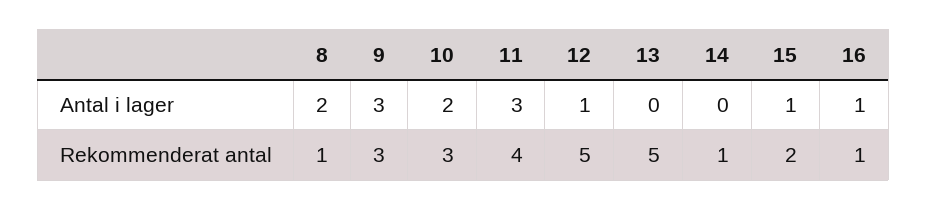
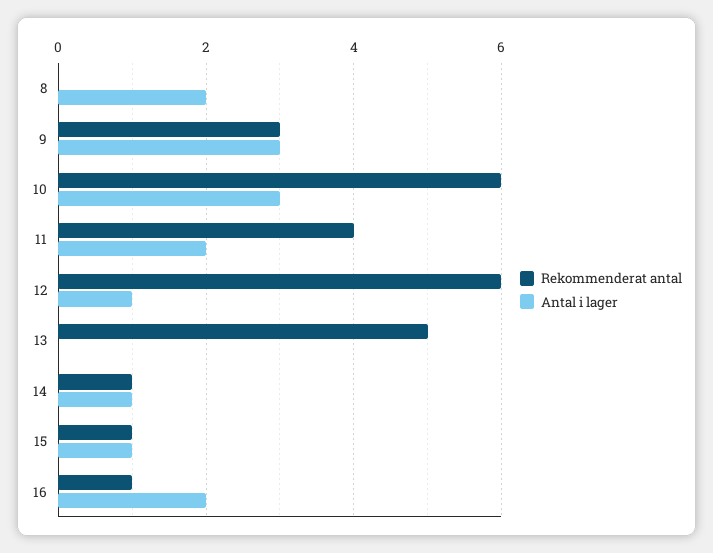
Antal i lager, 10: 2 -> 3
Antal i lager, 11: 3 -> 2
Antal i lager, 14: 0 -> 1
Antal i lager, 16: 1 -> 2
Rekommenderat antal, 8: 1 -> 0
Rekommenderat antal, 10: 3 -> 6
Rekommenderat antal, 12: 5 -> 6
Rekommenderat antal, 15: 2 -> 1

